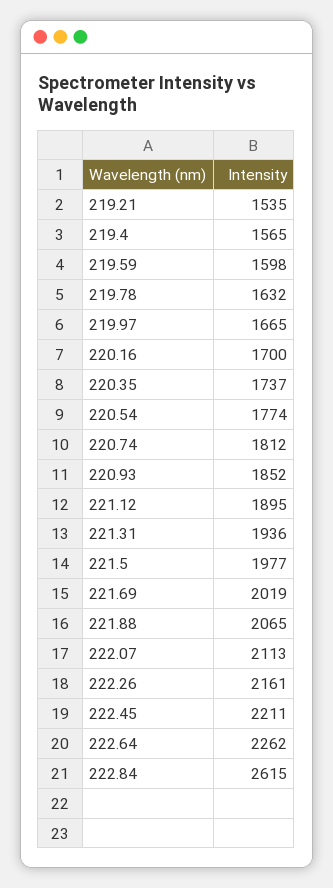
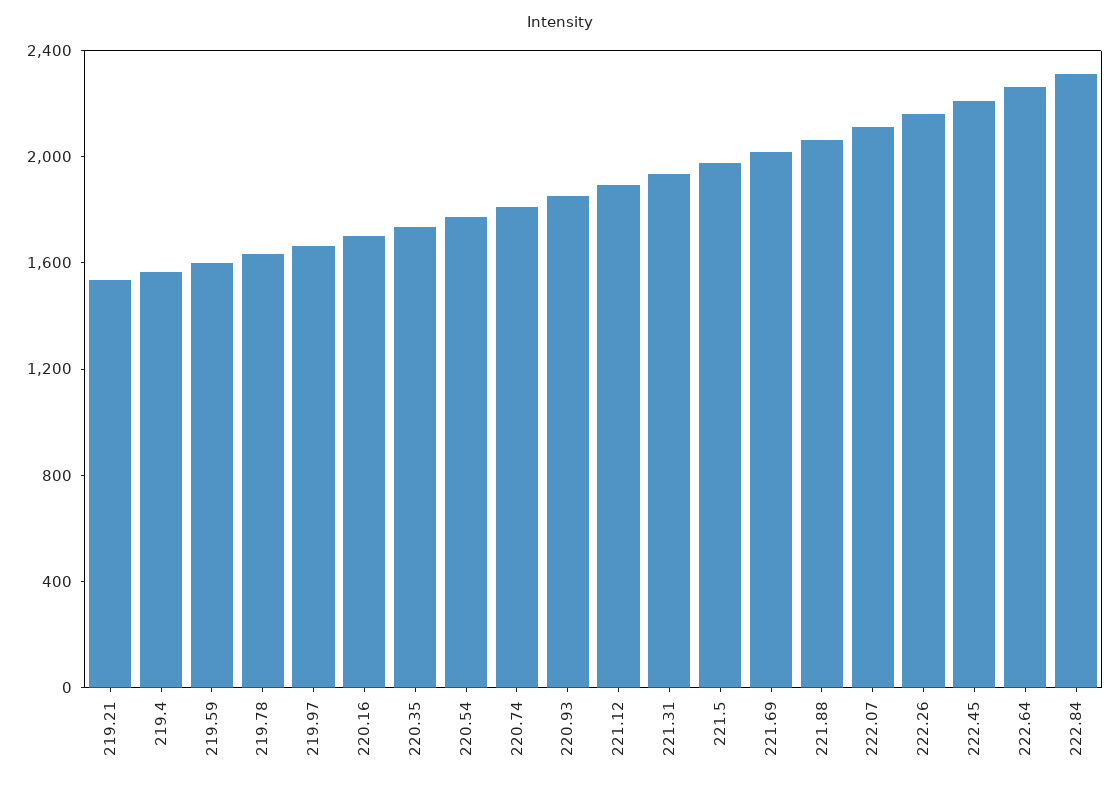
222.84: 2615 -> 2300

